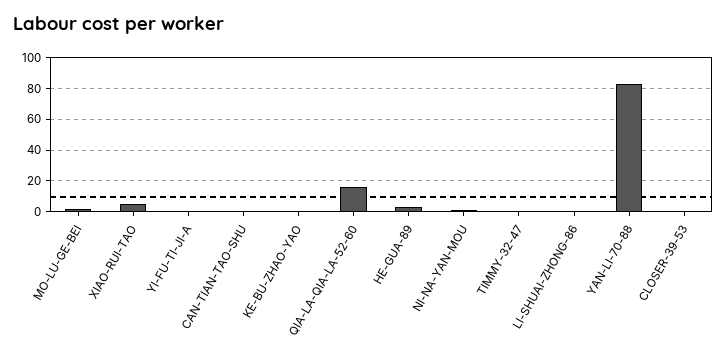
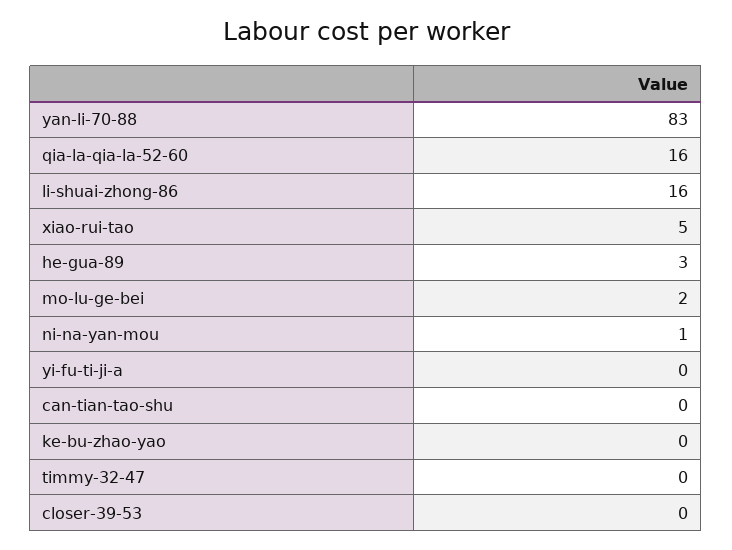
LI-SHUAI-ZHONG-86: 0 -> 16

